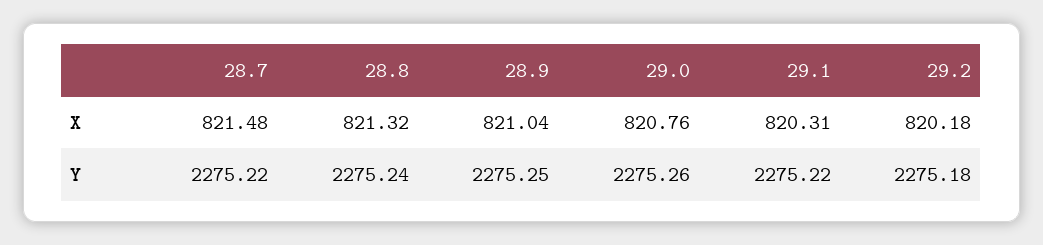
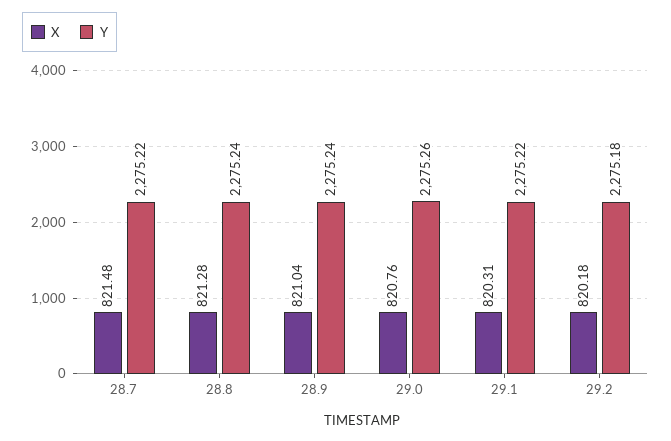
X, 28.8: 821.32 -> 821.28
Y, 28.9: 2275.25 -> 2275.24

